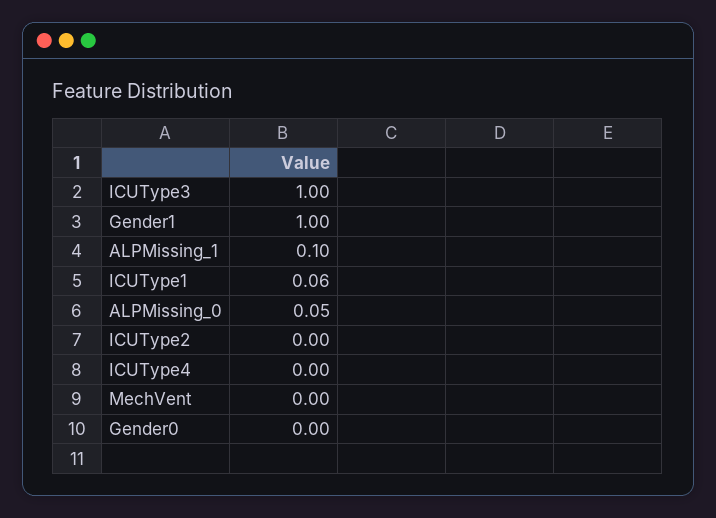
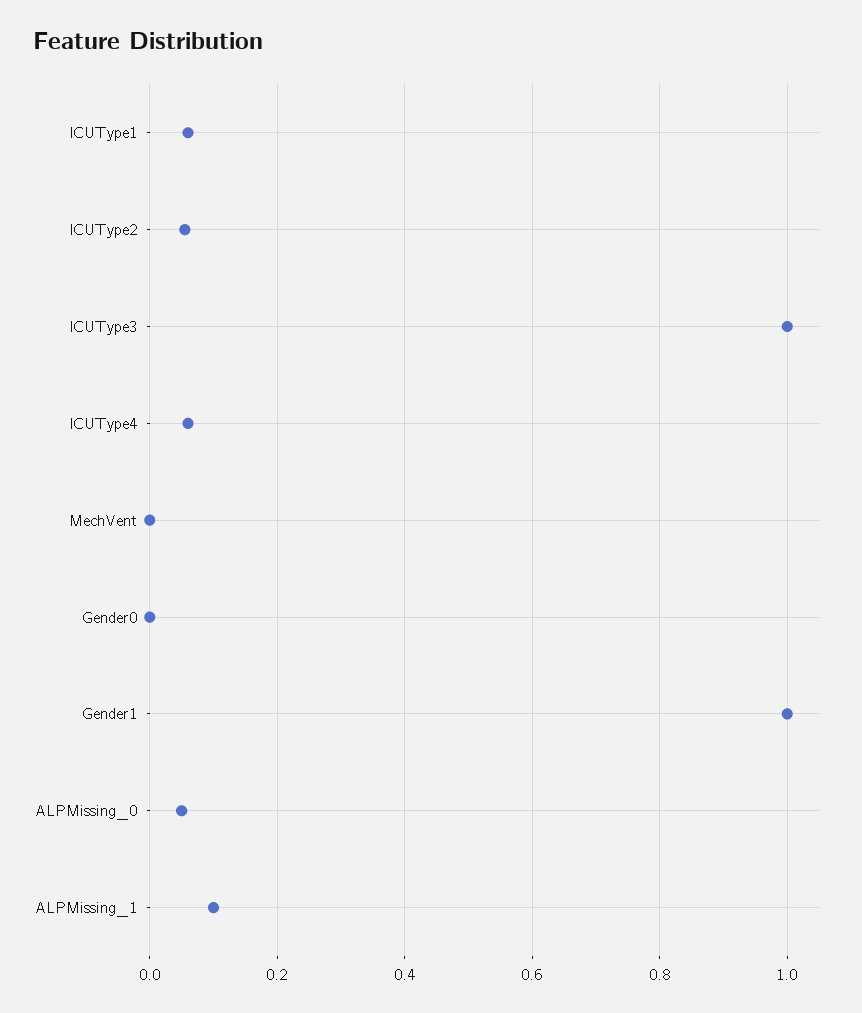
ICUType2: 0 -> 0.06
ICUType4: 0 -> 0.06

